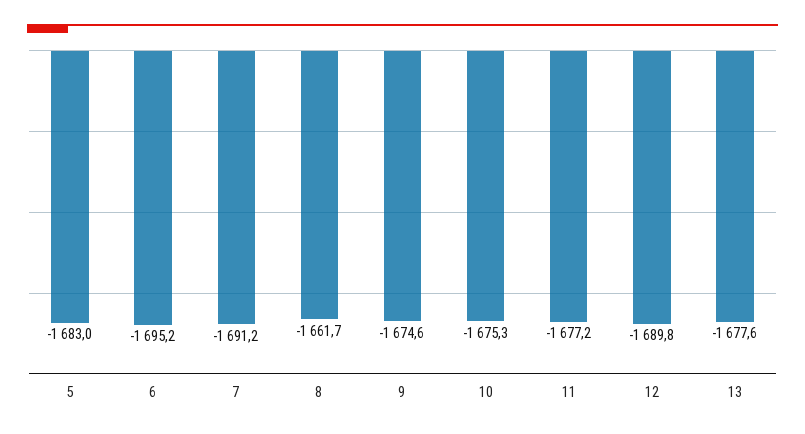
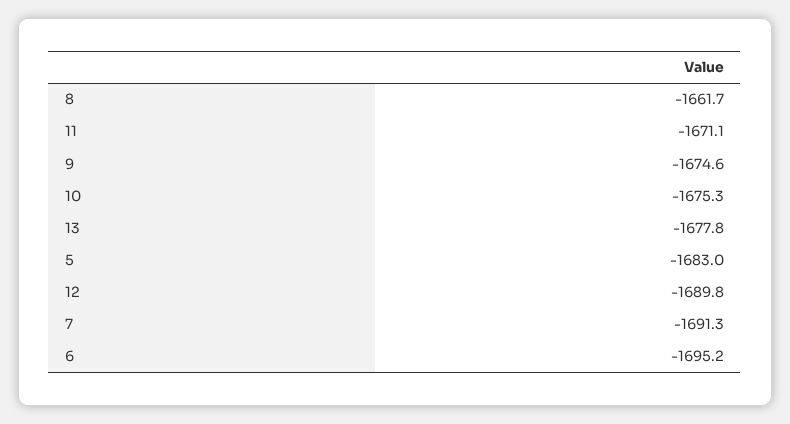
7: -1691.2 -> -1691.3
11: -1677.2 -> -1671.1
13: -1677.6 -> -1677.8

